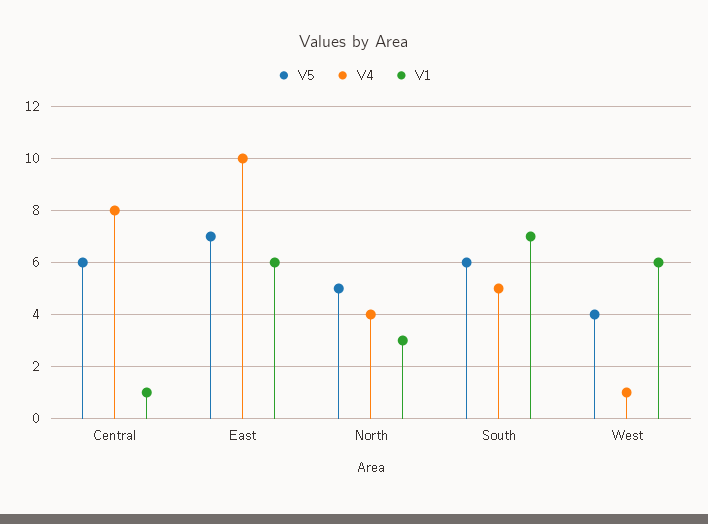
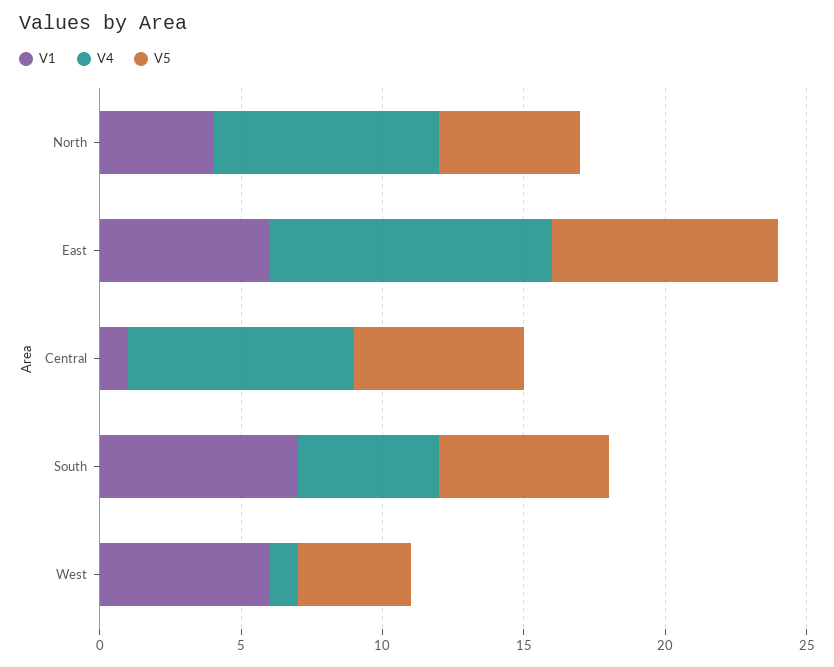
V5, East: 7 -> 8
V4, North: 4 -> 8
V1, North: 3 -> 4

